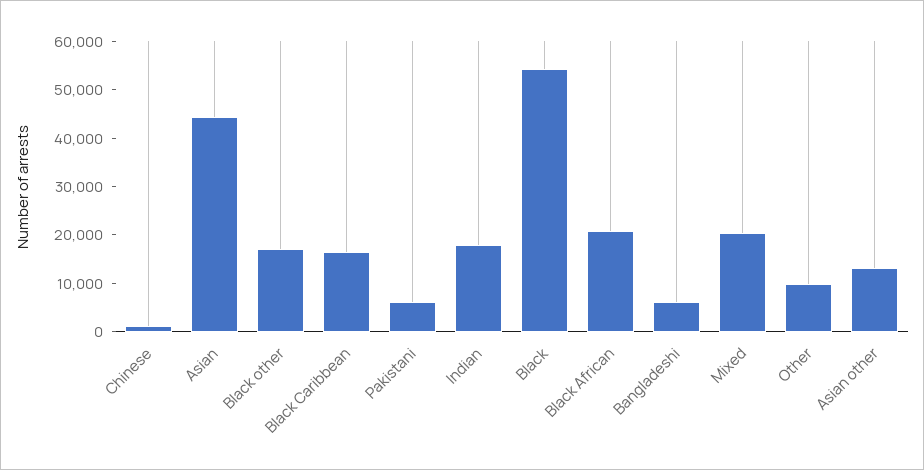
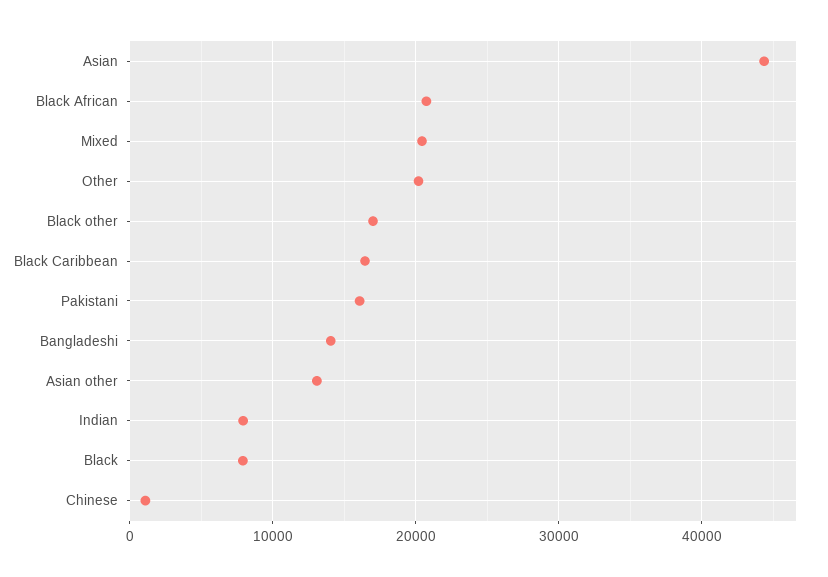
Pakistani: 6000 -> 16000
Indian: 18000 -> 8000
Black: 54000 -> 8000
Bangladeshi: 6000 -> 14000
Other: 10000 -> 20000

